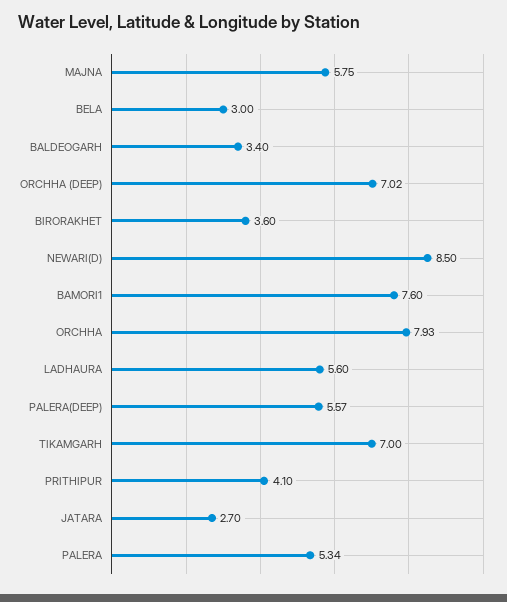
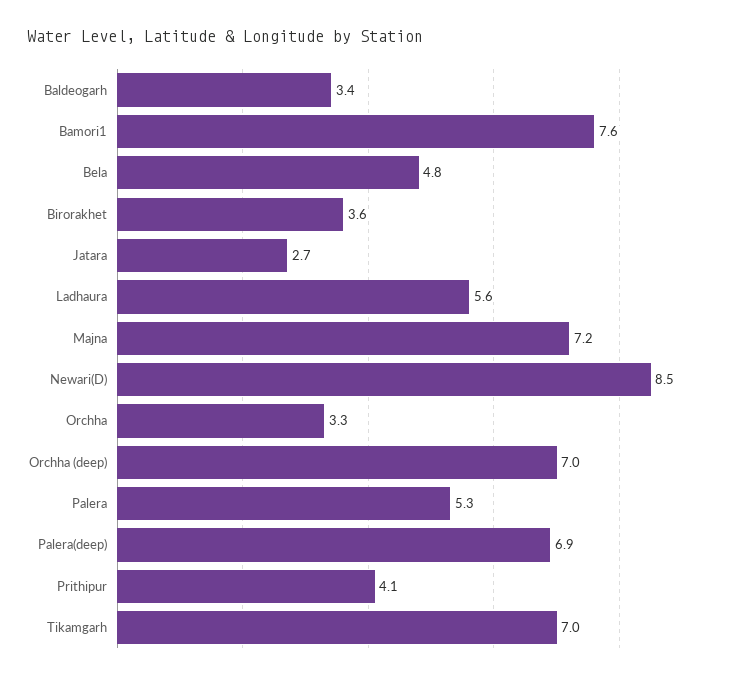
MAJNA: 5.75 -> 7.2
BELA: 3 -> 4.8
ORCHHA: 7.93 -> 3.3
PALERA(DEEP): 5.57 -> 6.9

